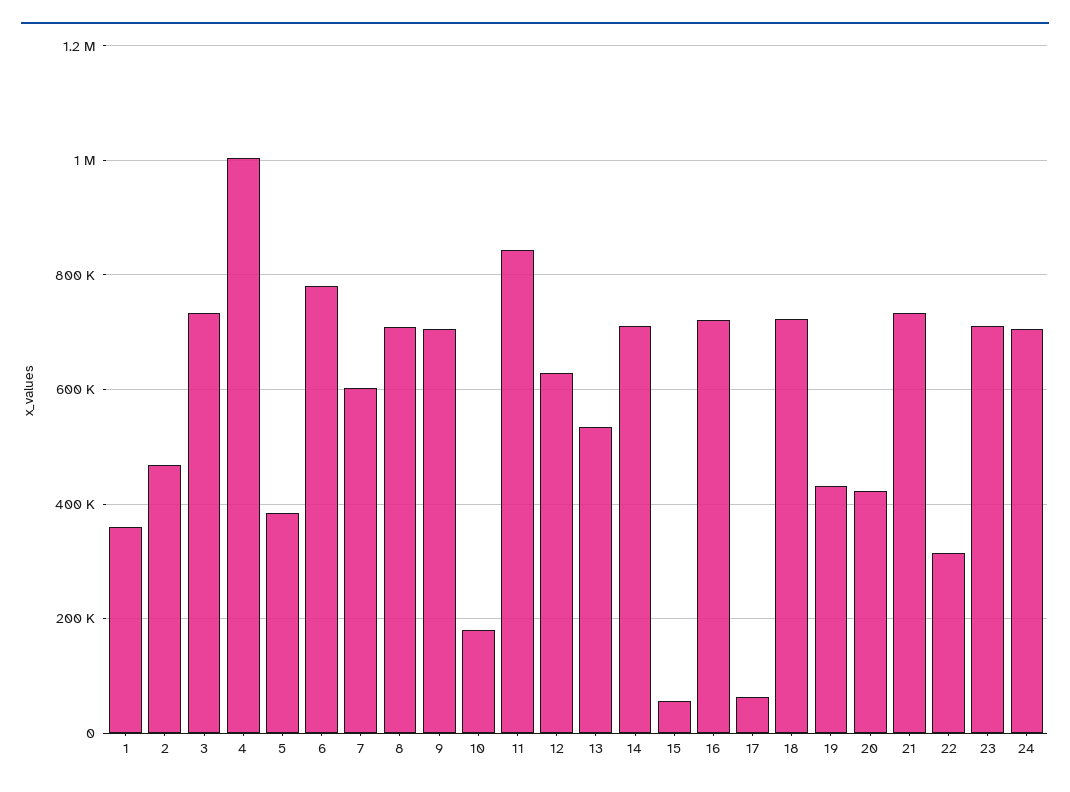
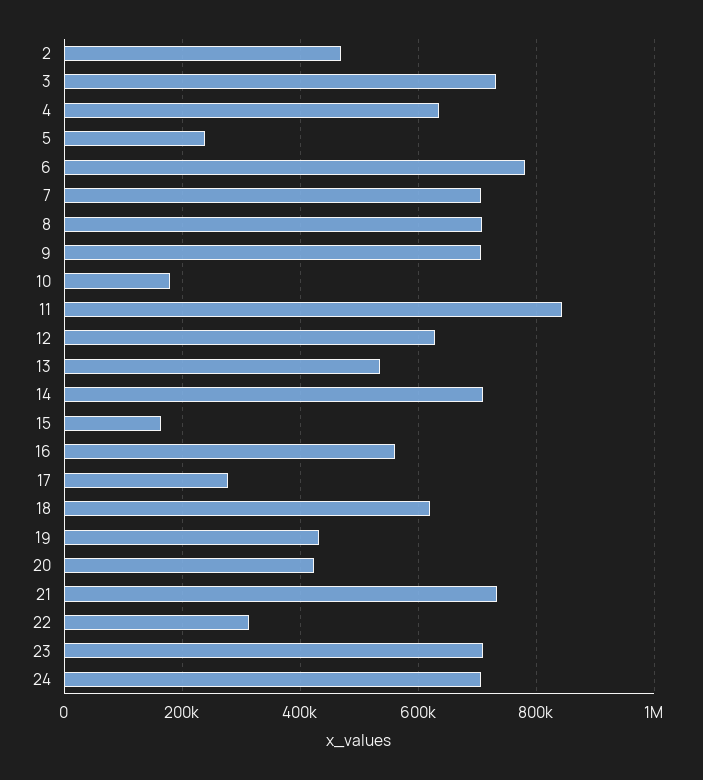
1: 360000 -> none
4: 1000000 -> 640000
5: 380000 -> 240000
7: 600000 -> 700000
15: 60000 -> 160000
16: 720000 -> 560000
17: 60000 -> 280000
18: 720000 -> 620000

